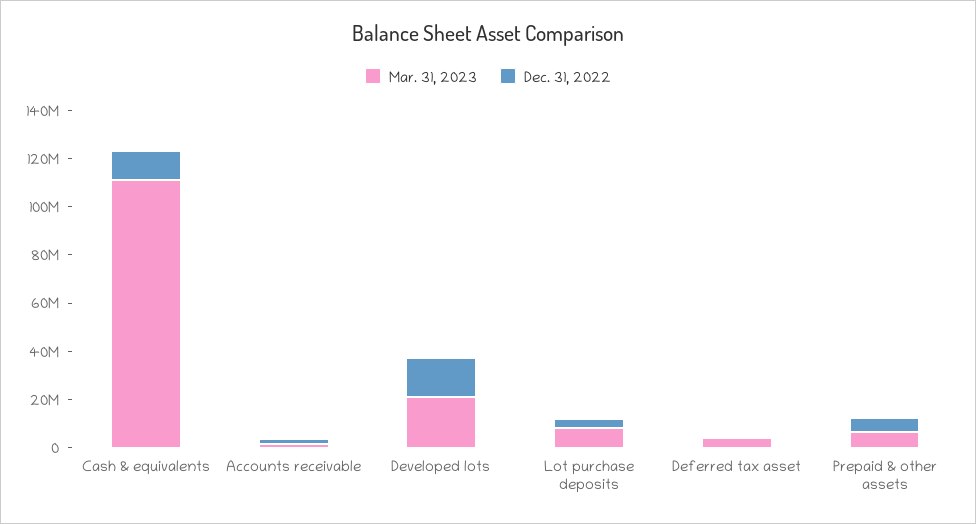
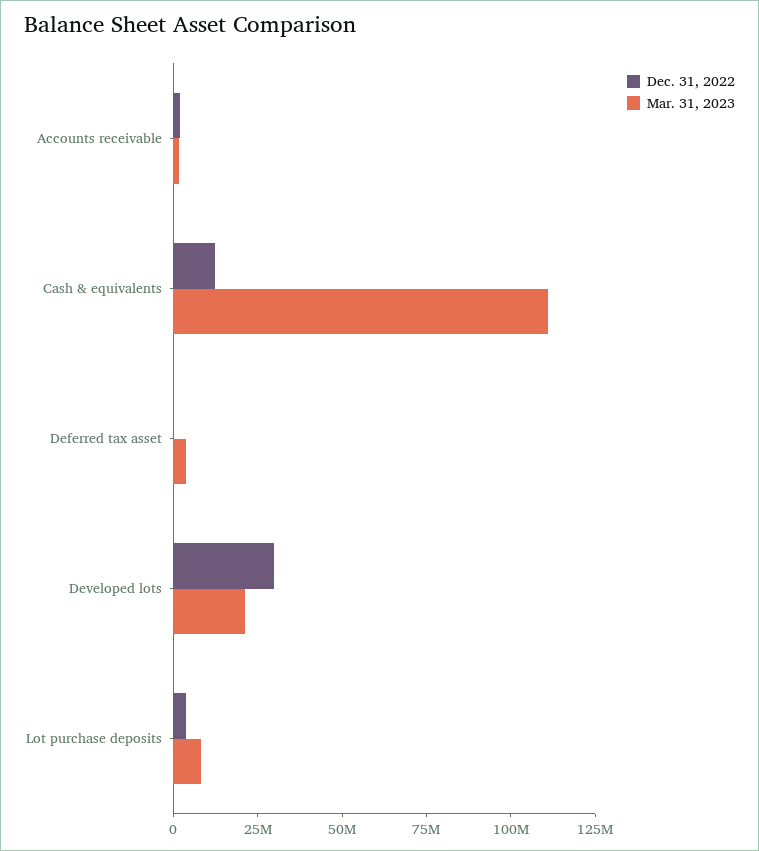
Dec. 31, 2022, Developed lots: 15000000 -> 30000000
Mar. 31, 2023, Prepaid & other assets: 5000000 -> none
Dec. 31, 2022, Prepaid & other assets: 5000000 -> none

